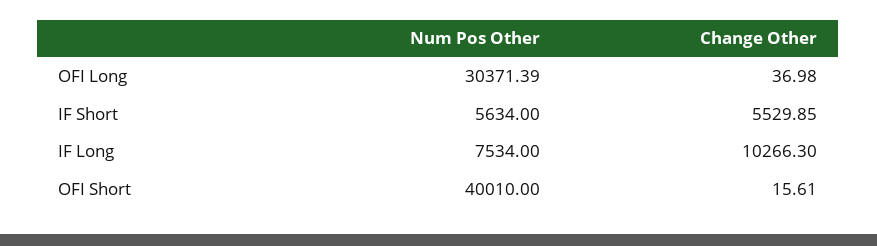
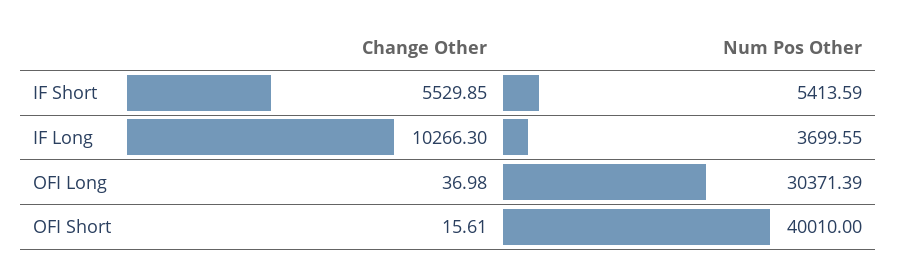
Num Pos Other, IF Short: 5634 -> 5413.59
Num Pos Other, IF Long: 7534 -> 3699.55

